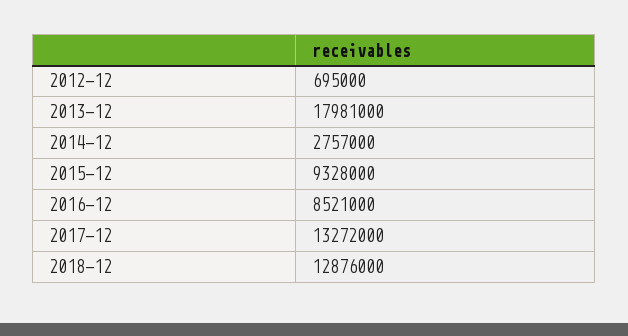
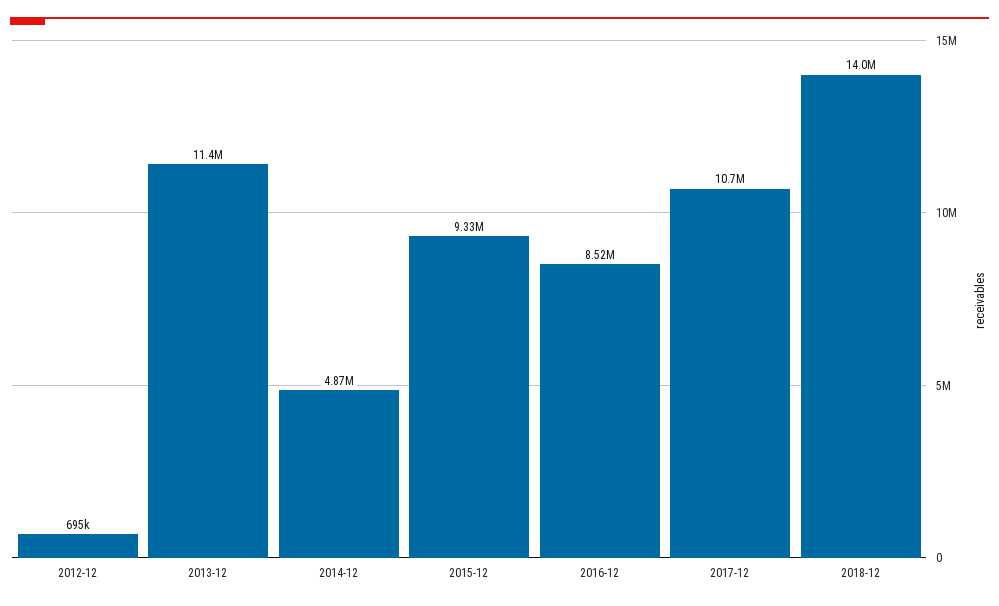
2013-12: 17981000 -> 11400000
2014-12: 2757000 -> 4870000
2017-12: 13272000 -> 10700000
2018-12: 12876000 -> 14000000

